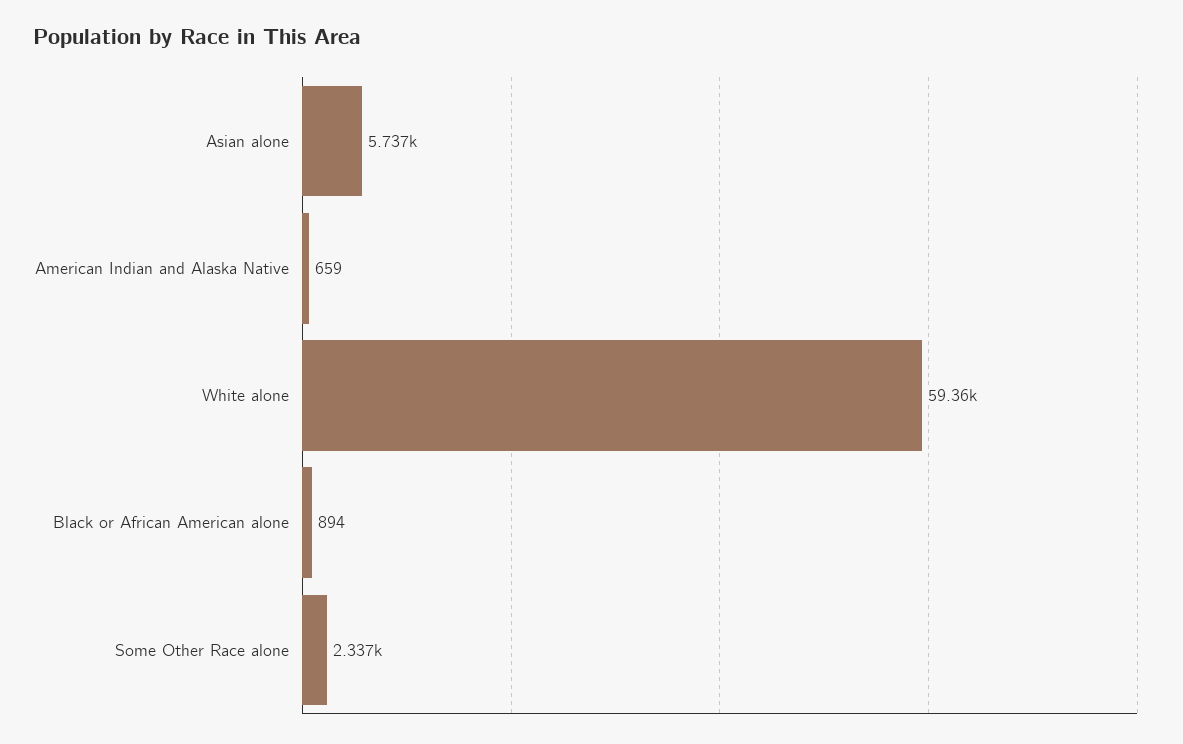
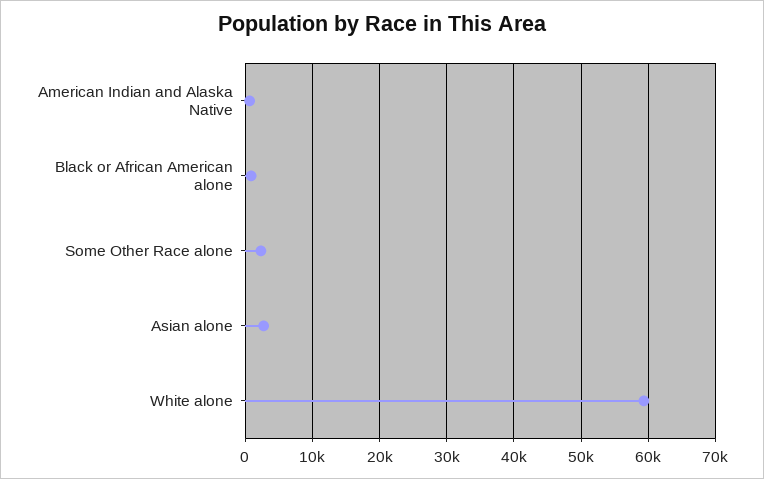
Asian alone: 5737 -> 3000

